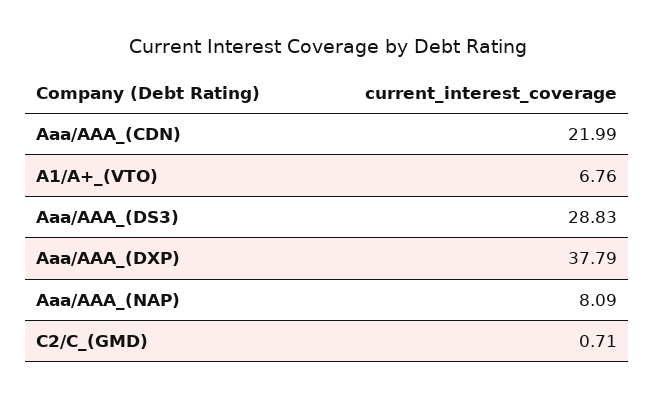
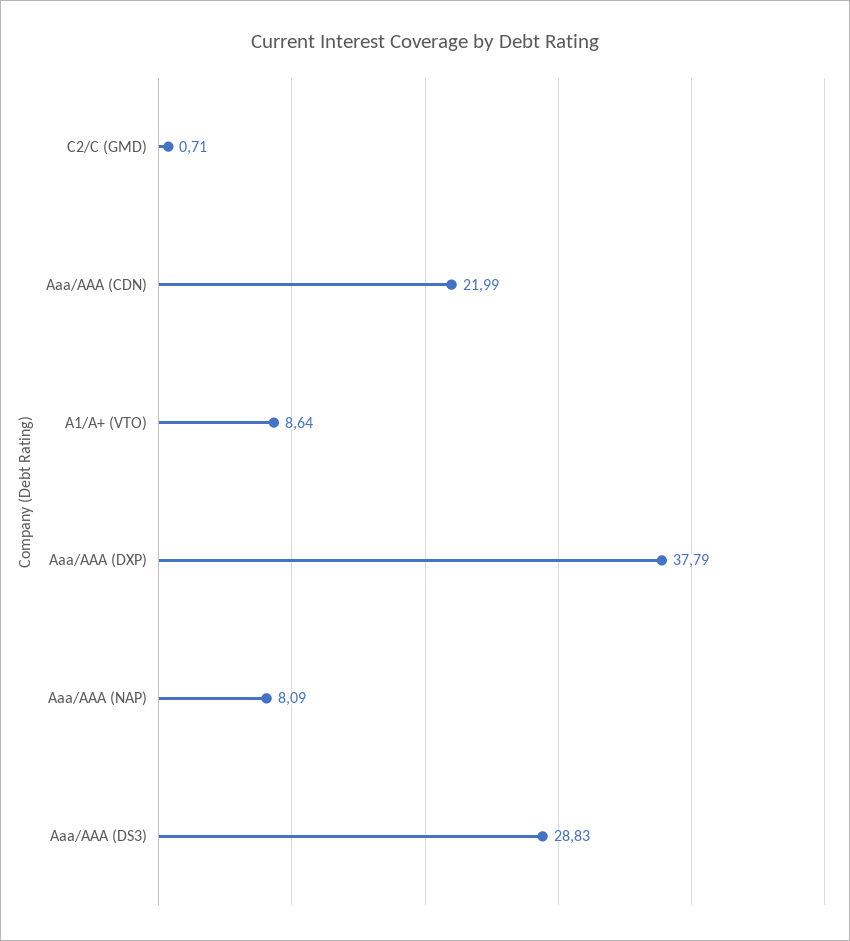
A1/A+_(VTO): 6.76 -> 8.64

